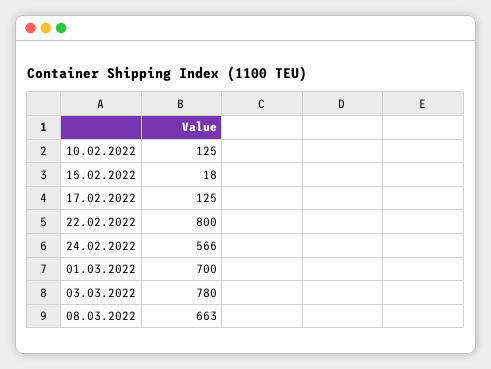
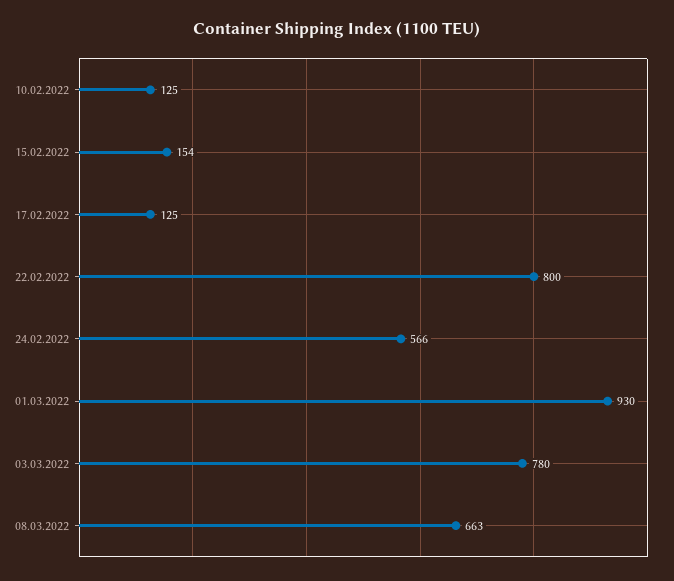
15.02.2022: 18 -> 154
01.03.2022: 700 -> 930

